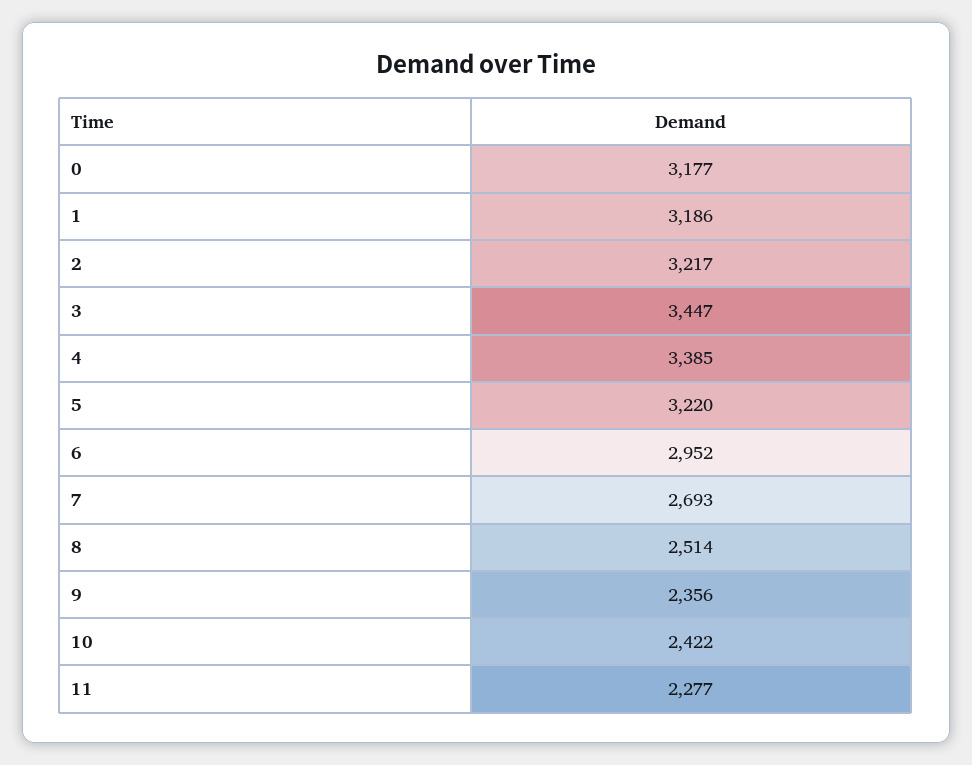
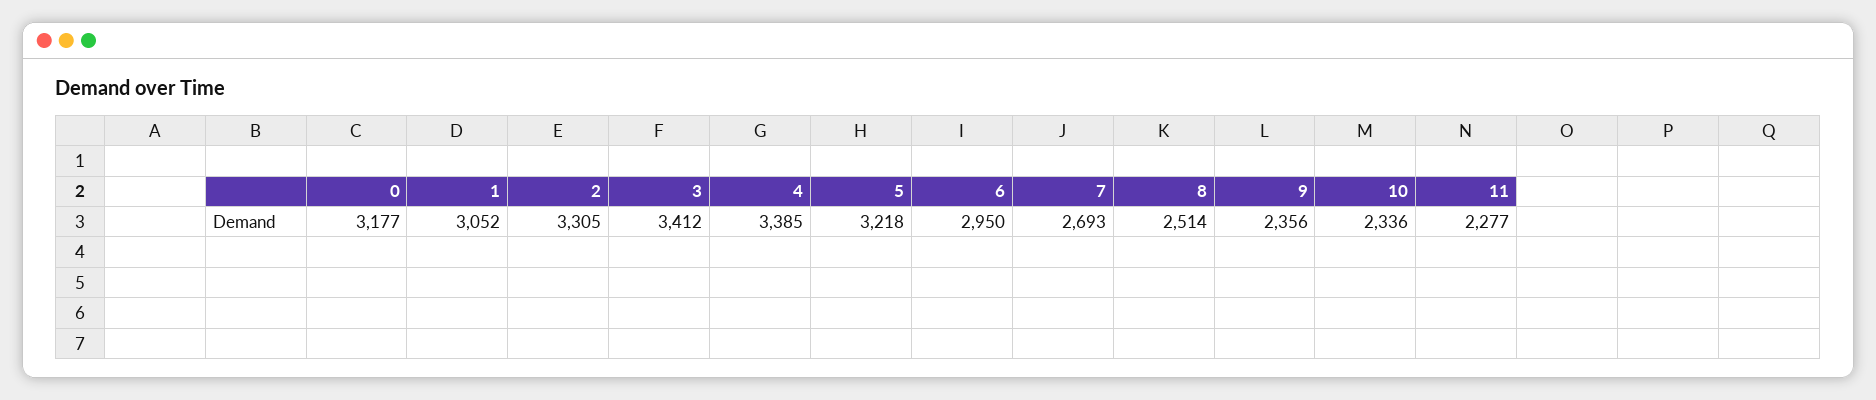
1: 3186 -> 3052
2: 3217 -> 3305
3: 3447 -> 3412
5: 3220 -> 3218
6: 2952 -> 2950
10: 2422 -> 2336

